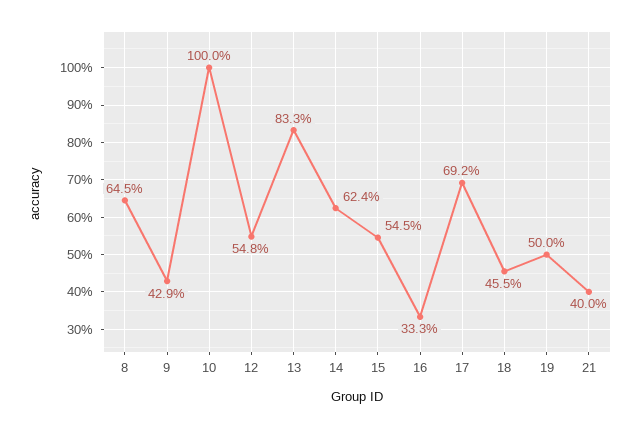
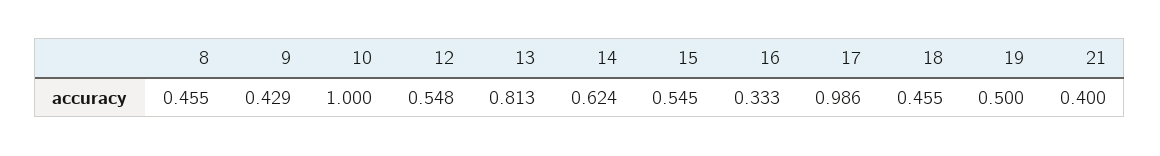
8: 0.645 -> 0.455
13: 0.833 -> 0.813
17: 0.692 -> 0.986

